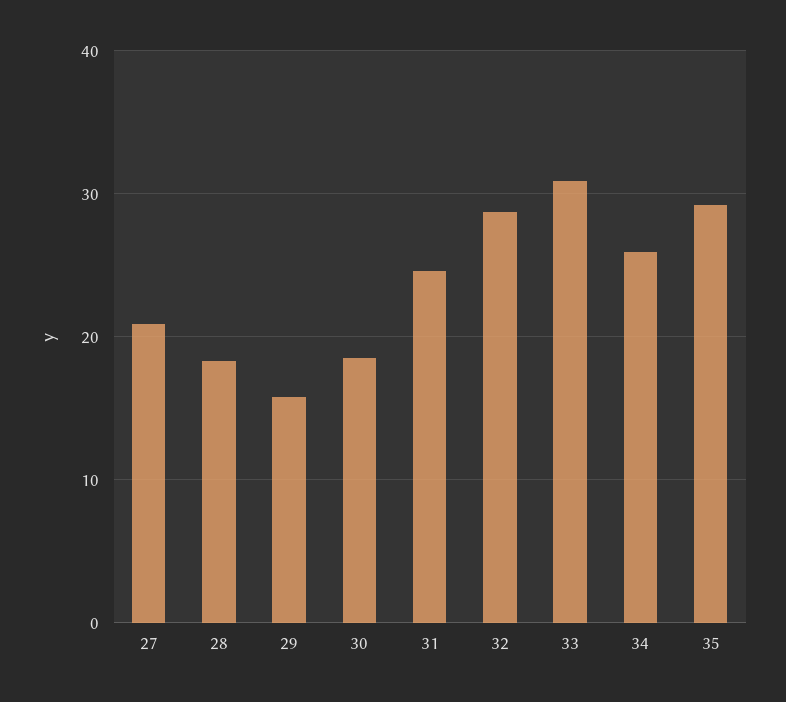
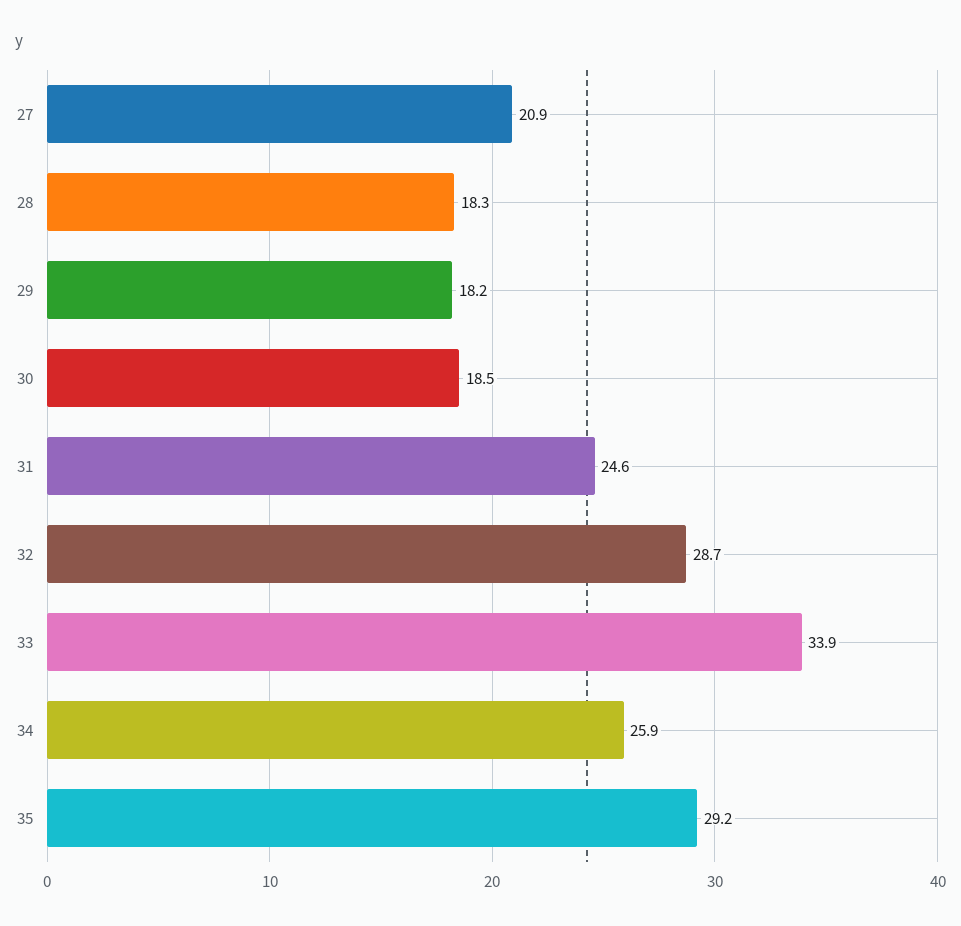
29: 16 -> 18.2
33: 31 -> 33.9

